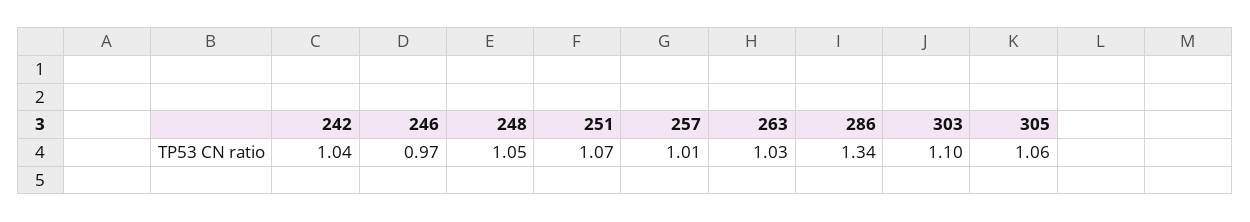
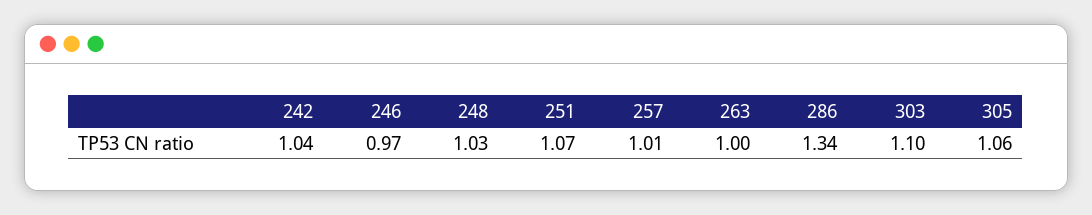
248: 1.05 -> 1.03
263: 1.03 -> 1

